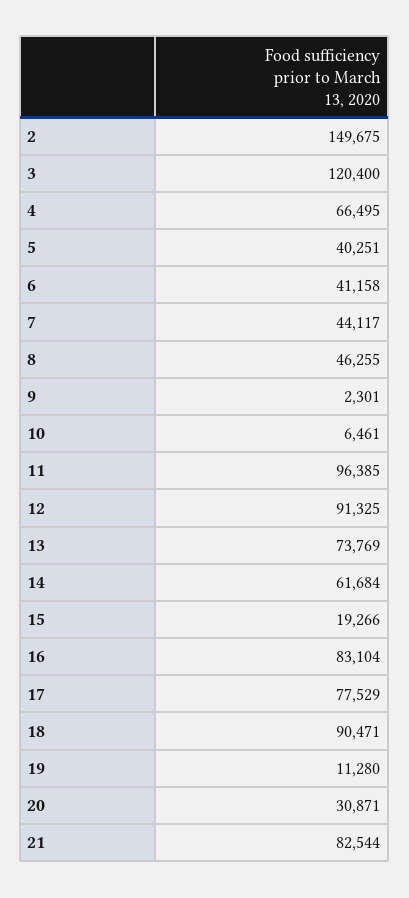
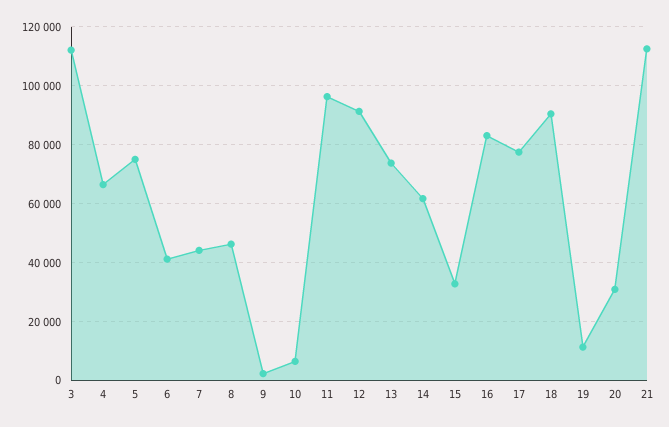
2: 149675 -> none
3: 120400 -> 112500
5: 40251 -> 75000
15: 19266 -> 32500
21: 82544 -> 112500

